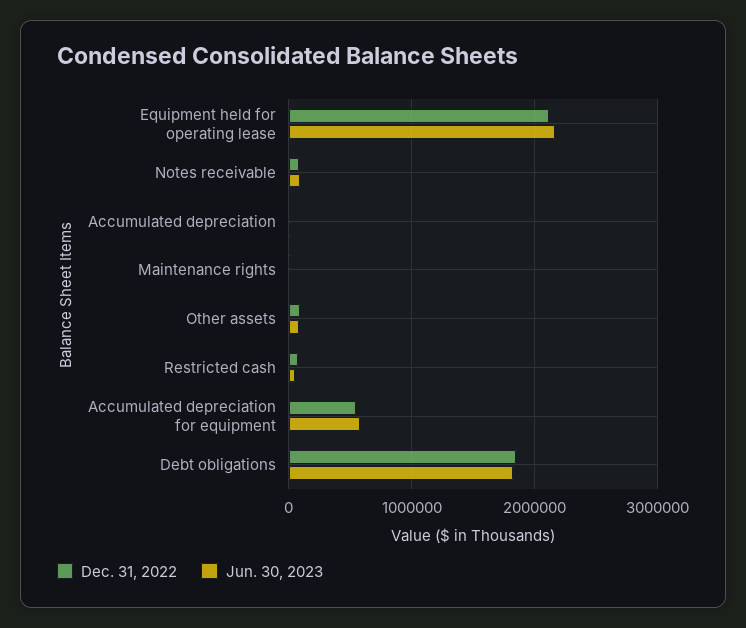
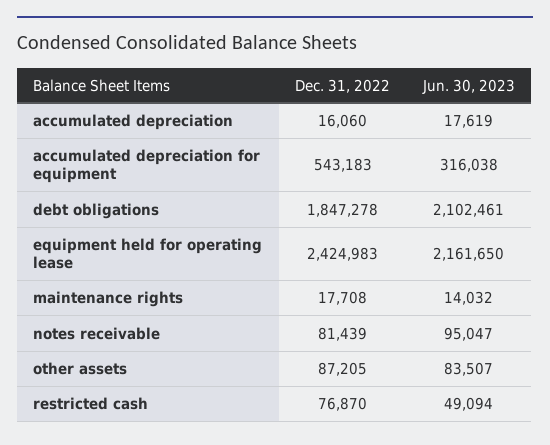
Dec. 31, 2022, Equipment held for operating lease: 2100000 -> 2424983
Jun. 30, 2023, Accumulated depreciation for equipment: 600000 -> 316038
Jun. 30, 2023, Debt obligations: 1800000 -> 2102461

